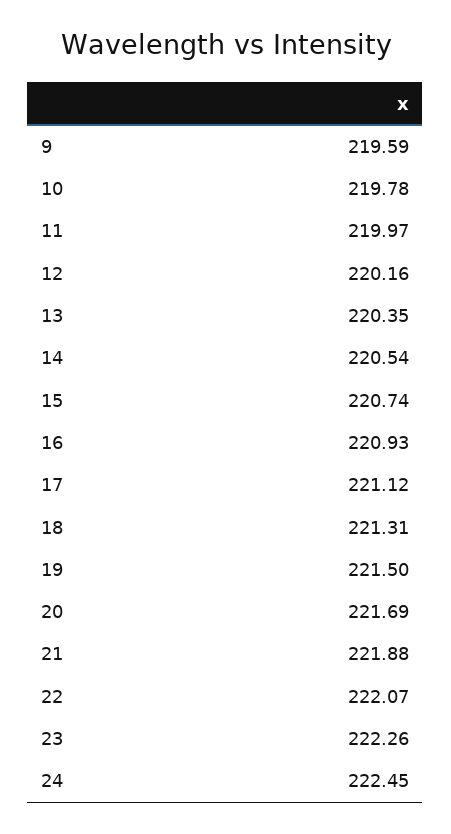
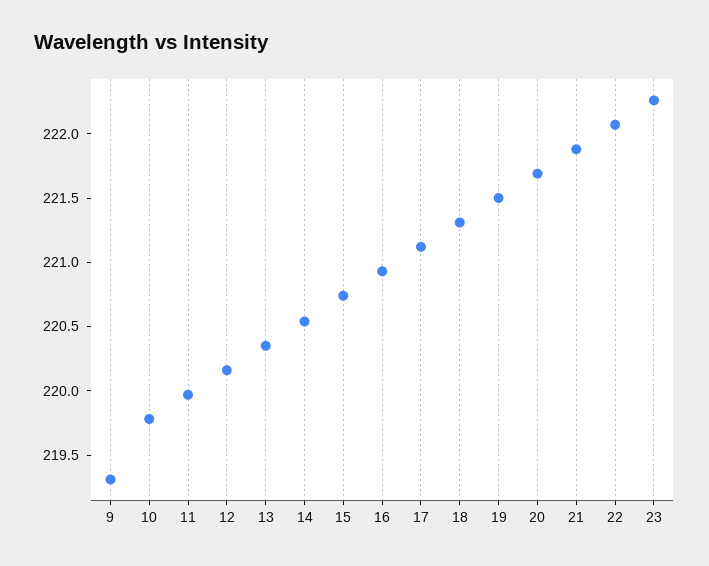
9: 219.59 -> 219.3
24: 222.45 -> none

